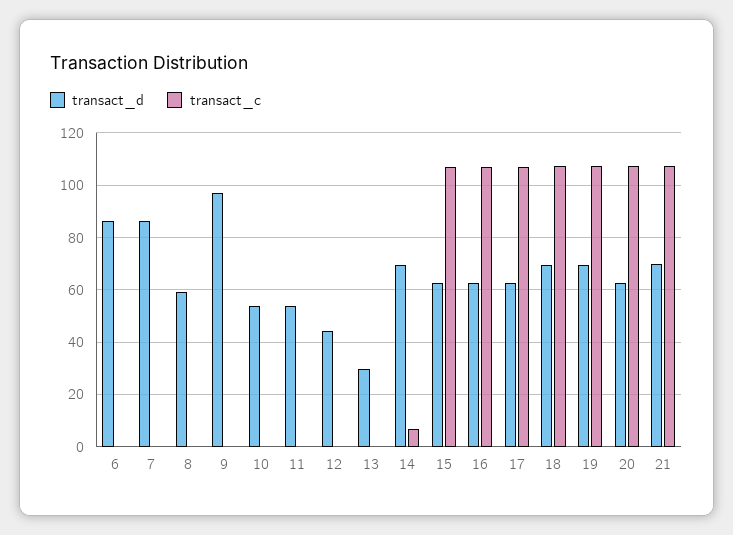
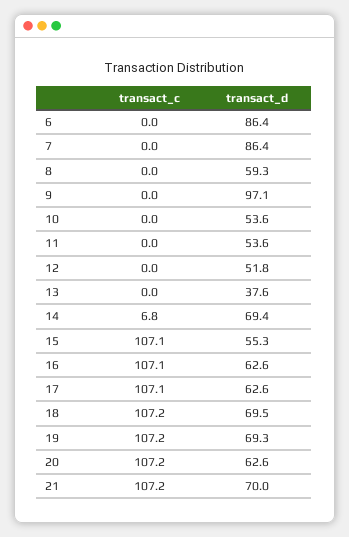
transact_d, 12: 45 -> 51.8
transact_d, 13: 30 -> 37.6
transact_d, 15: 62.5 -> 55.3

